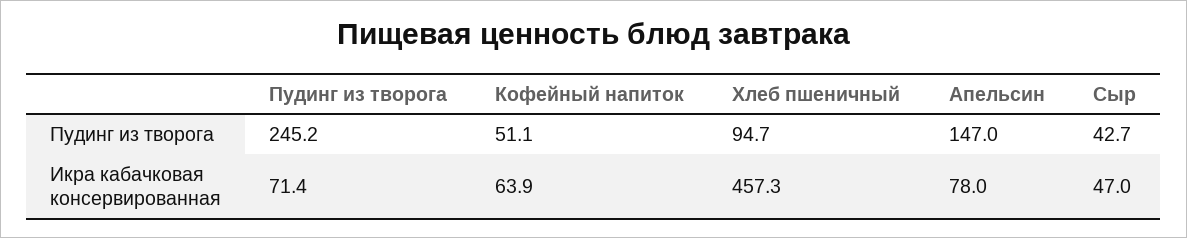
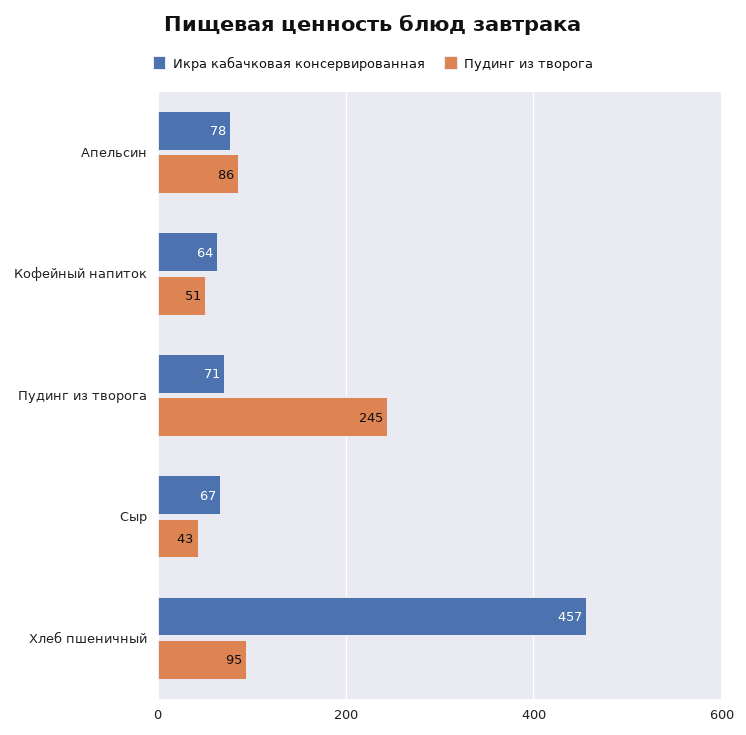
Пудинг из творога, Апельсин: 147 -> 86
Икра кабачковая консервированная, Сыр: 47 -> 67

